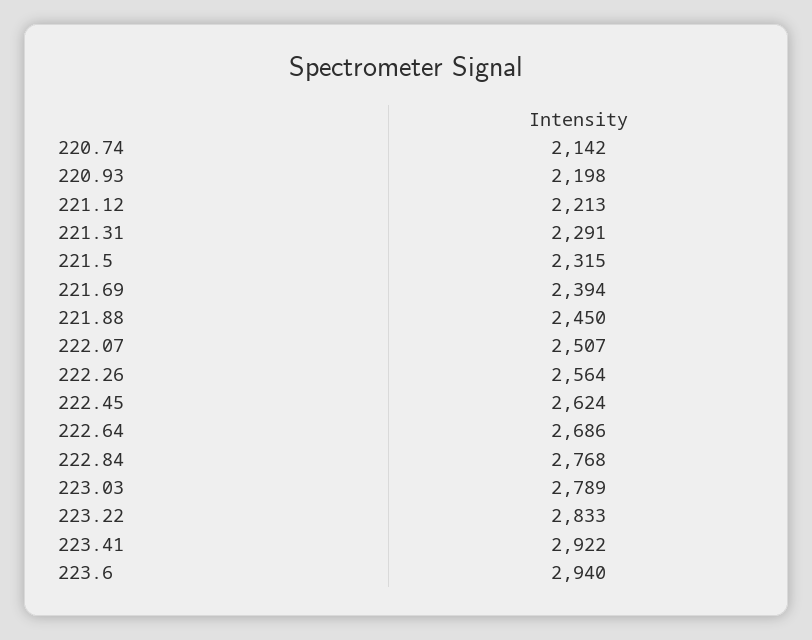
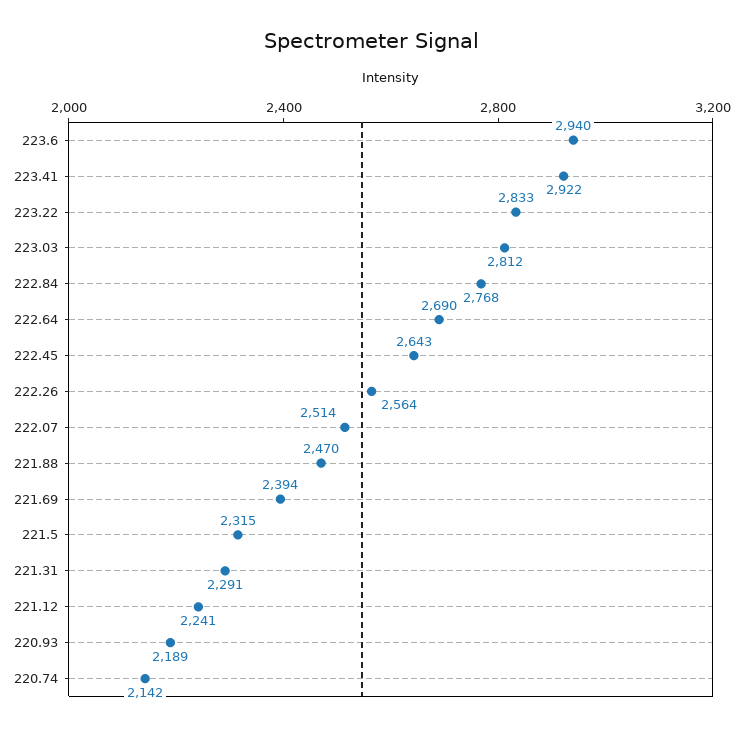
220.93: 2198 -> 2189
221.12: 2213 -> 2241
221.88: 2450 -> 2470
222.07: 2507 -> 2514
222.45: 2624 -> 2643
222.64: 2686 -> 2690
223.03: 2789 -> 2812

